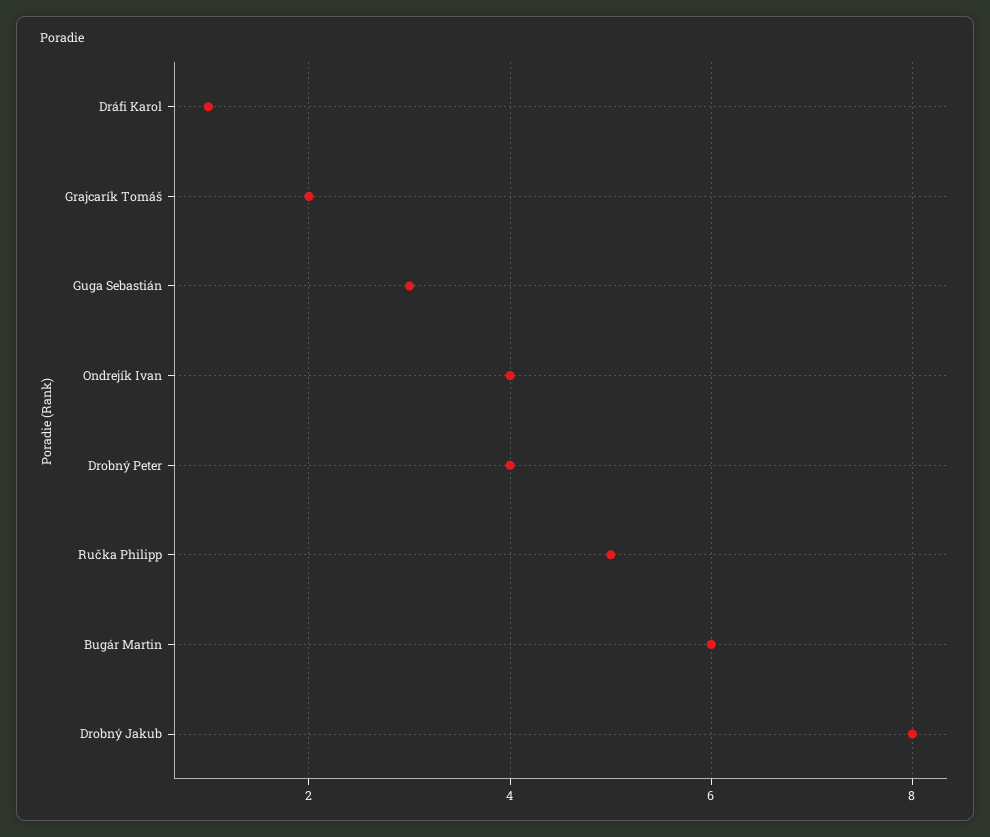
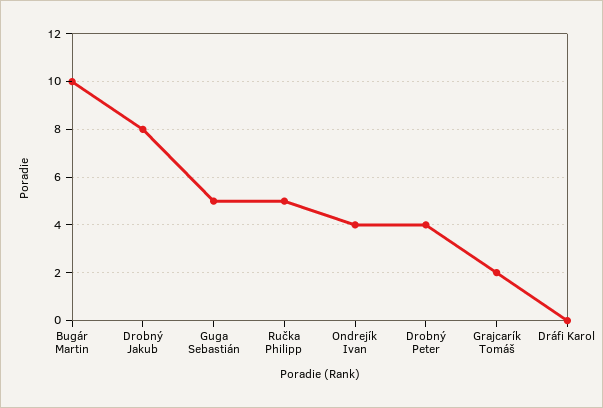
Dráfi Karol: 1 -> 0
Guga Sebastián: 3 -> 5
Bugár Martin: 6 -> 10

